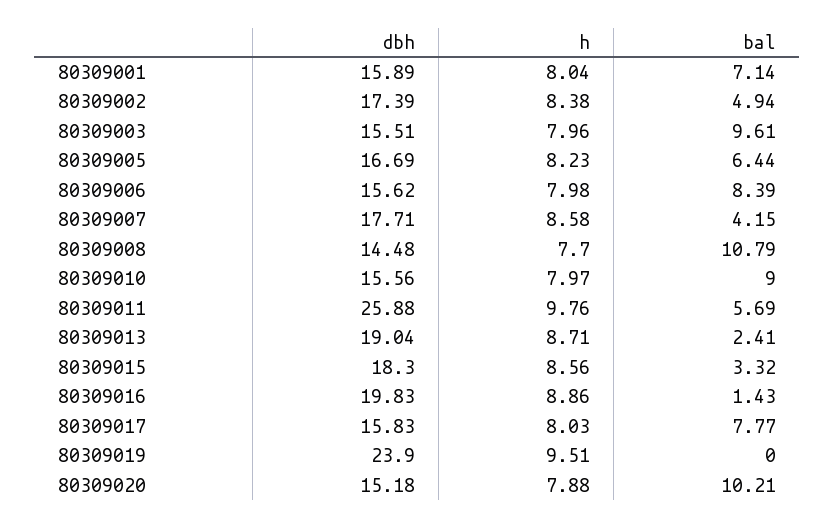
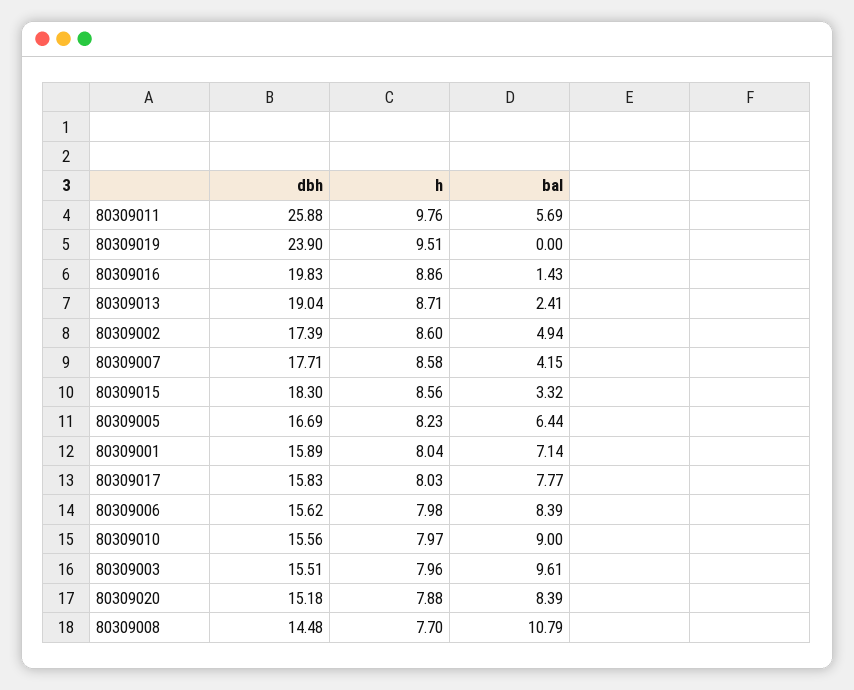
h, 80309002: 8.38 -> 8.6
bal, 80309020: 10.21 -> 8.39

